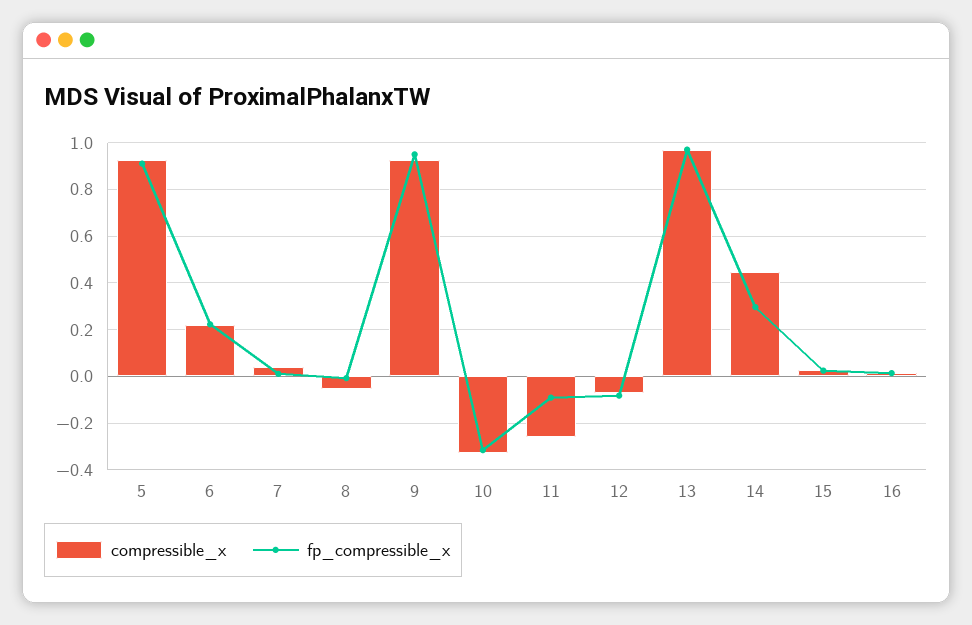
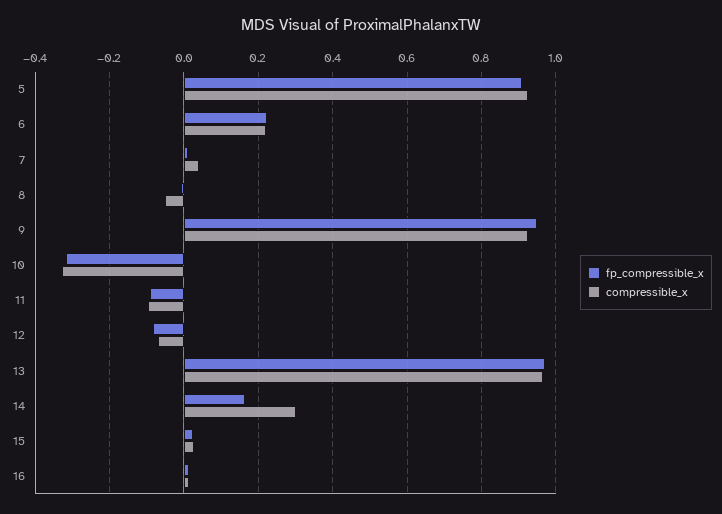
compressible_x, 11: -0.25 -> -0.1
compressible_x, 14: 0.45 -> 0.3
fp_compressible_x, 14: 0.3 -> 0.16

